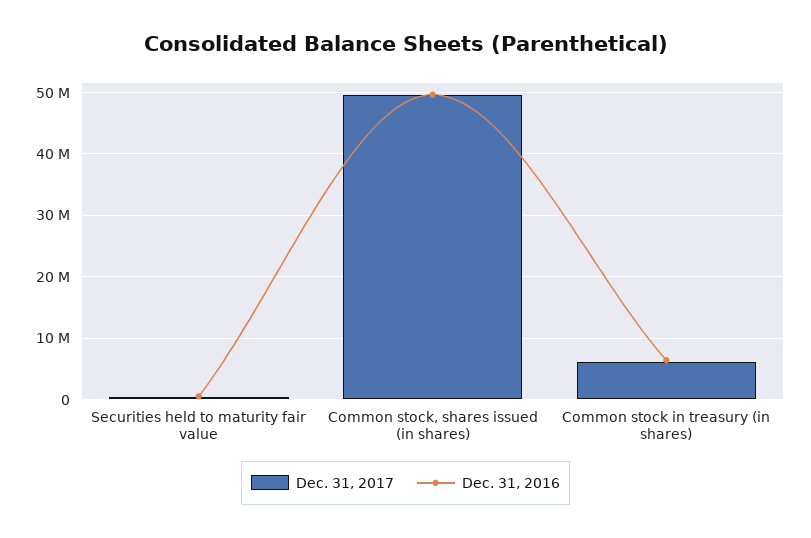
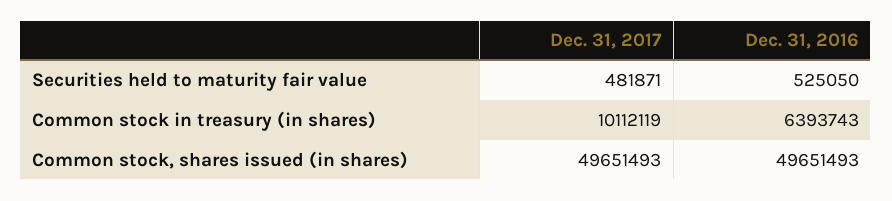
Dec. 31, 2017, Common stock in treasury (in shares): 6000000 -> 10112119

